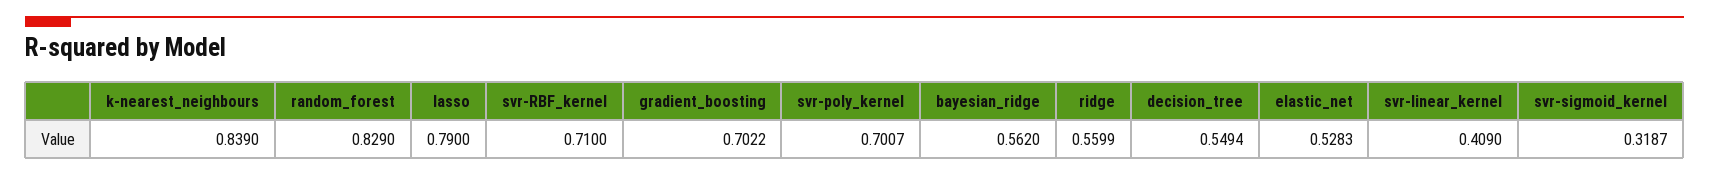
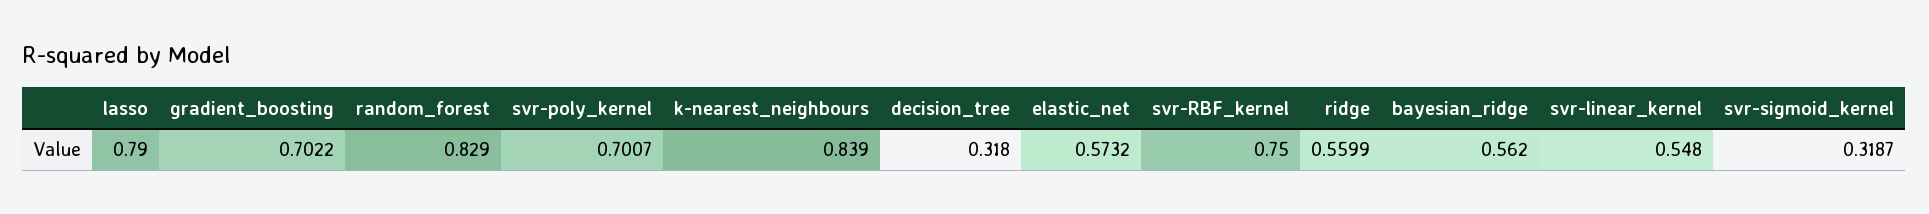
svr-RBF_kernel: 0.71 -> 0.75
decision_tree: 0.5494 -> 0.318
elastic_net: 0.5283 -> 0.5732
svr-linear_kernel: 0.409 -> 0.548

